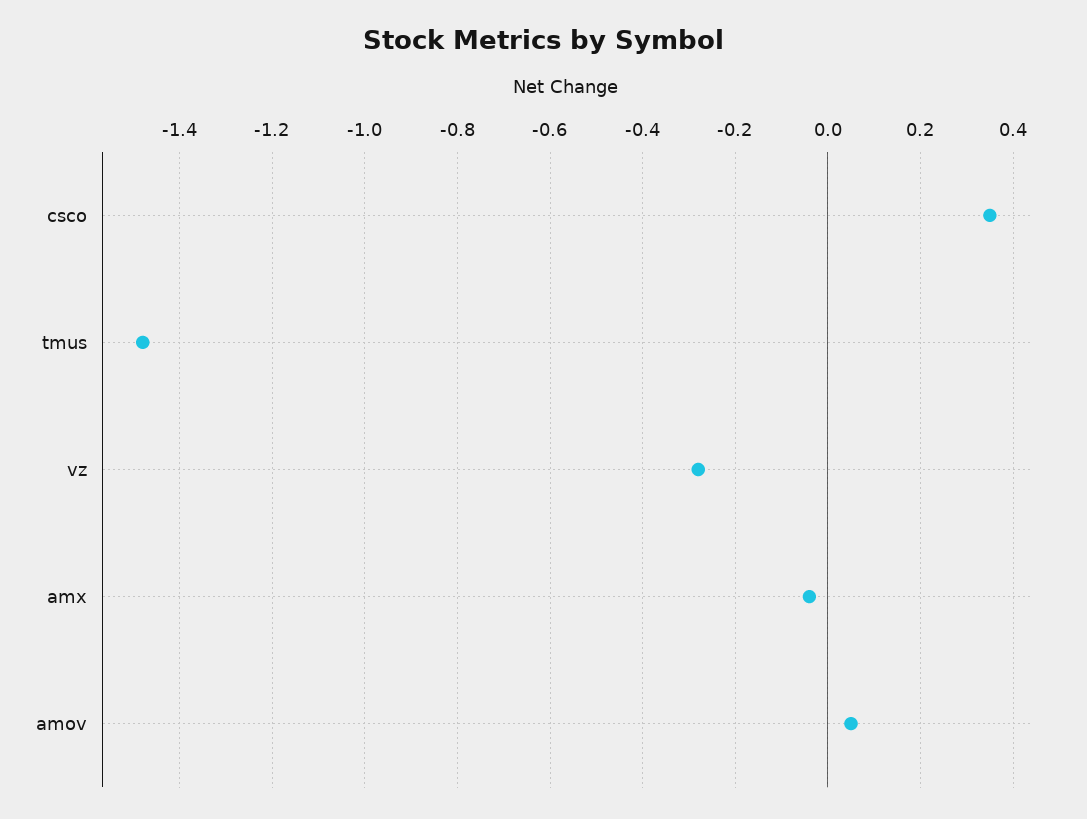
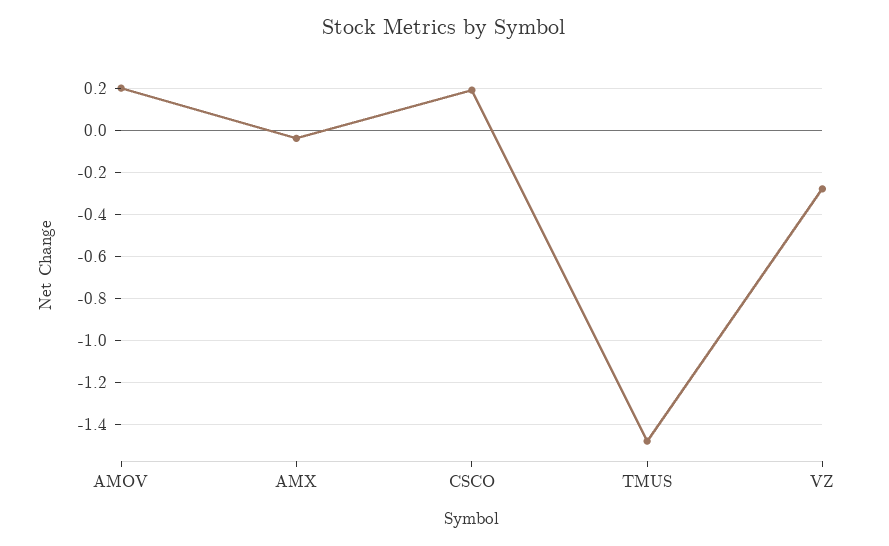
csco: 0.35 -> 0.2
amov: 0.05 -> 0.2

